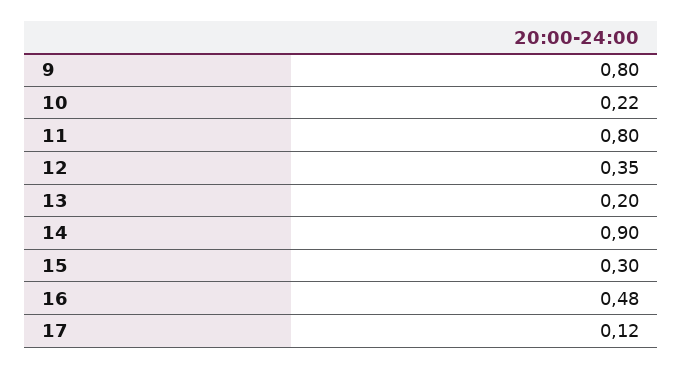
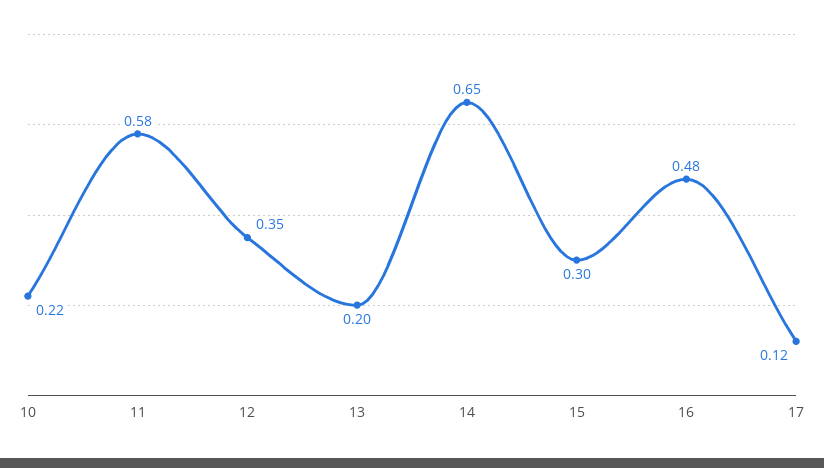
9: 0.8 -> none
11: 0.8 -> 0.58
14: 0.9 -> 0.65

